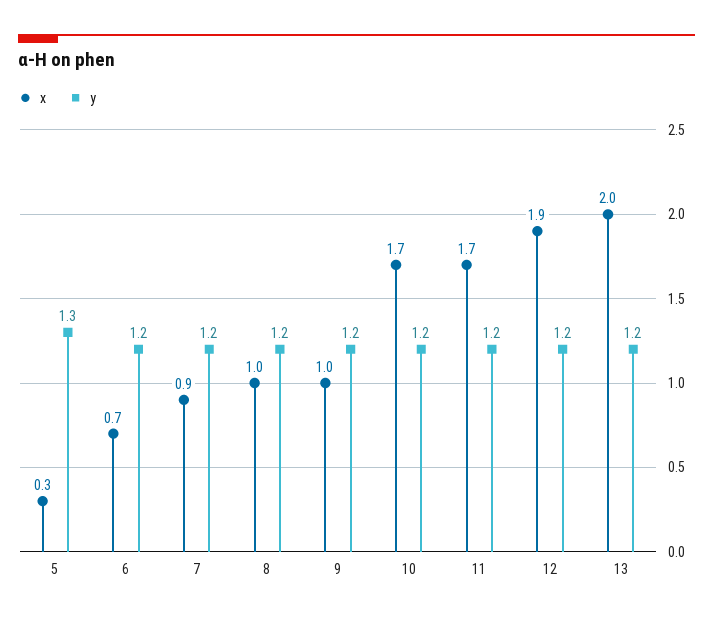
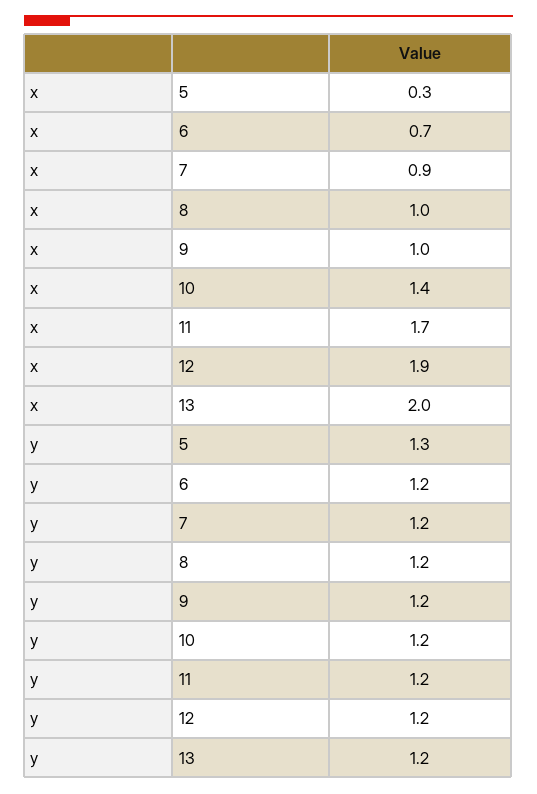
x, 10: 1.7 -> 1.4

